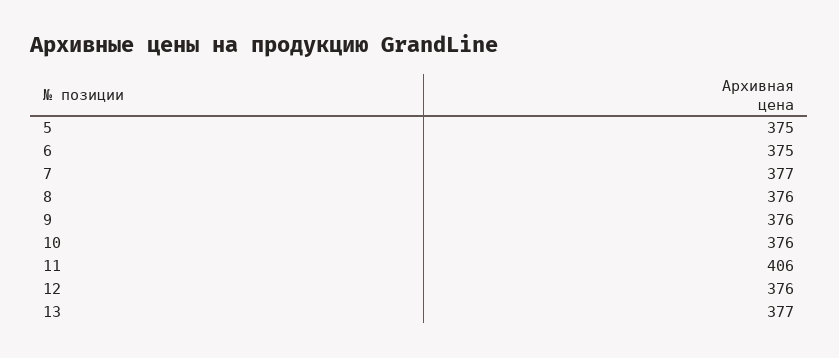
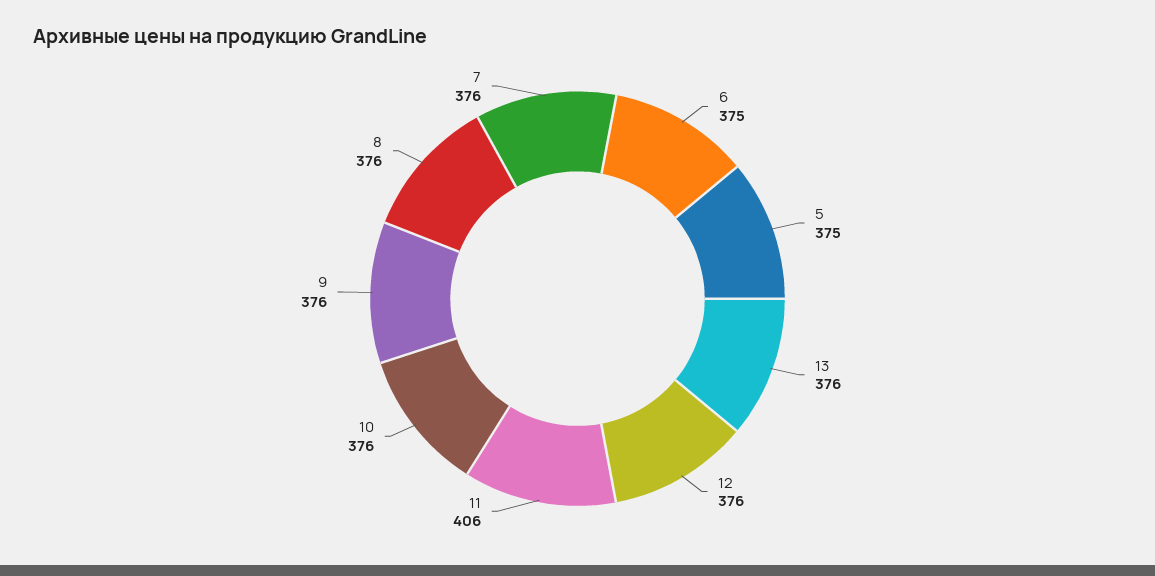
7: 377 -> 376
13: 377 -> 376

